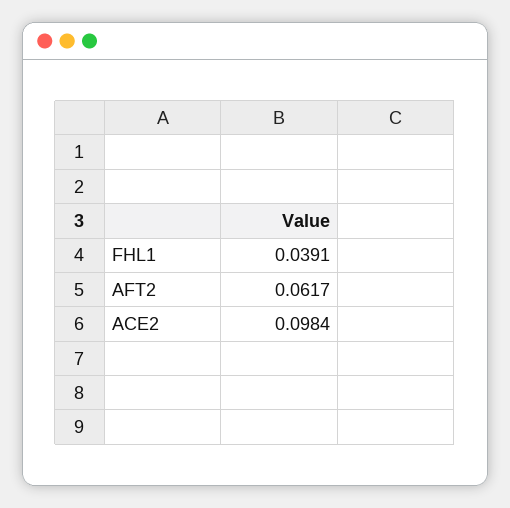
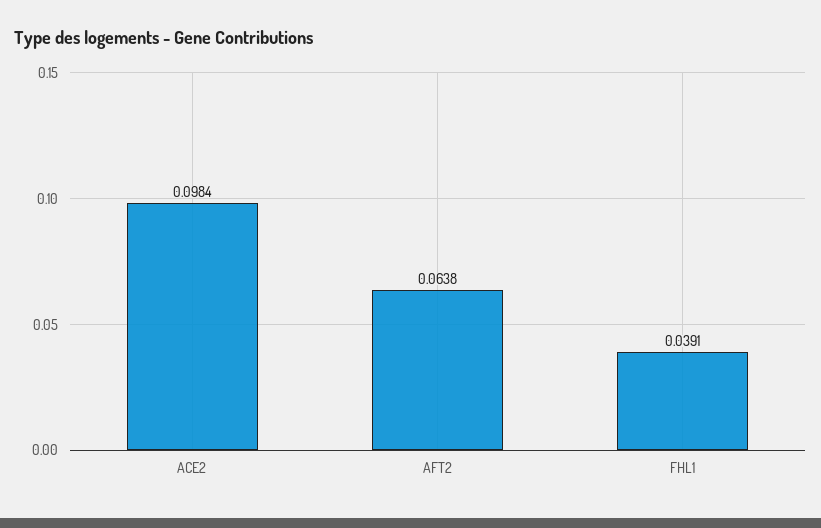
AFT2: 0.0617 -> 0.0638

